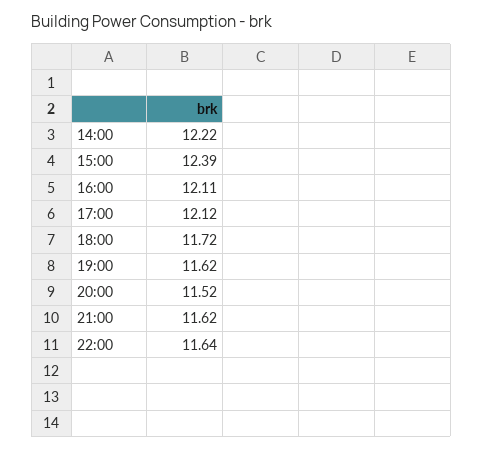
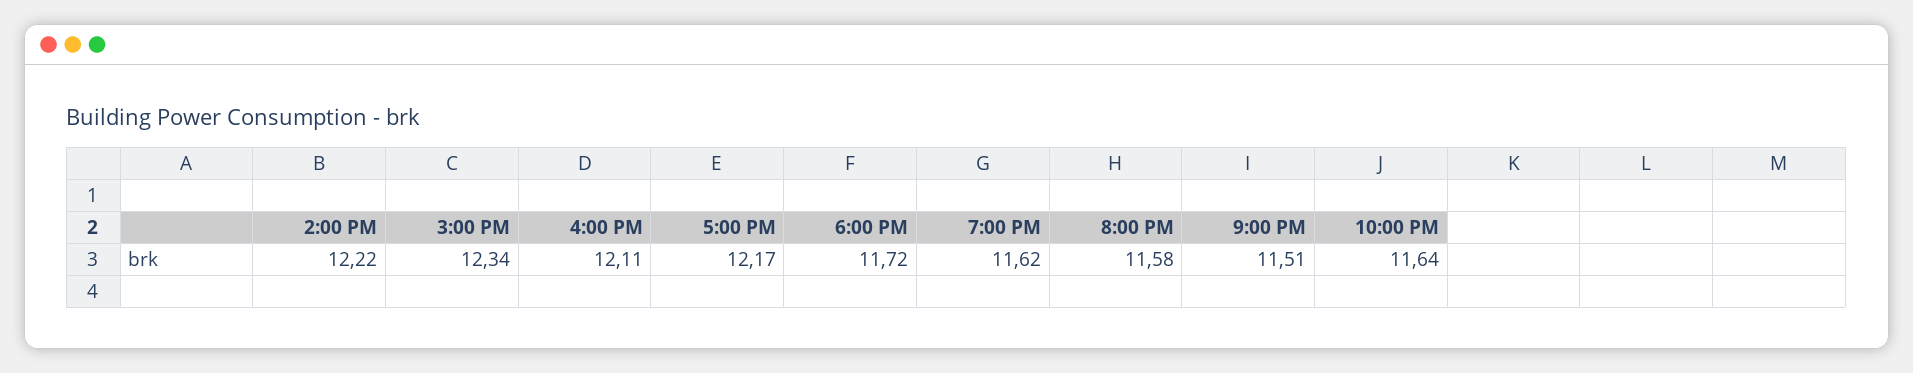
15:00: 12.39 -> 12.34
17:00: 12.12 -> 12.17
20:00: 11.52 -> 11.58
21:00: 11.62 -> 11.51

